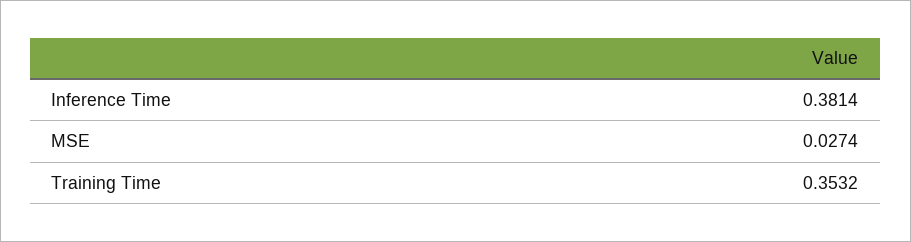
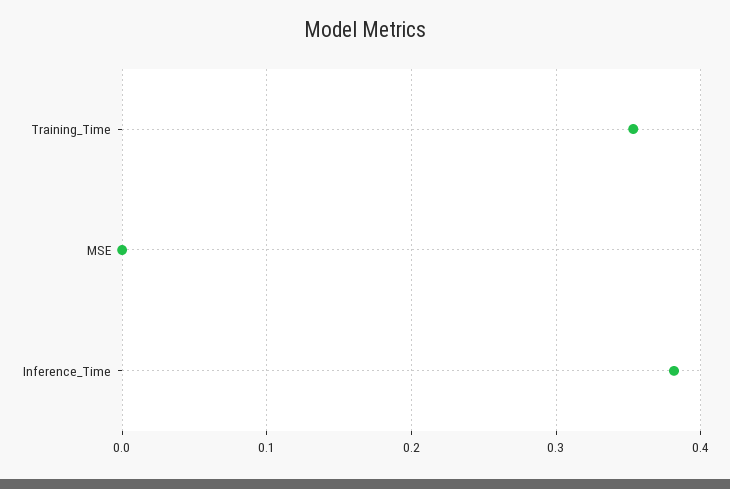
MSE: 0.0274 -> 0

